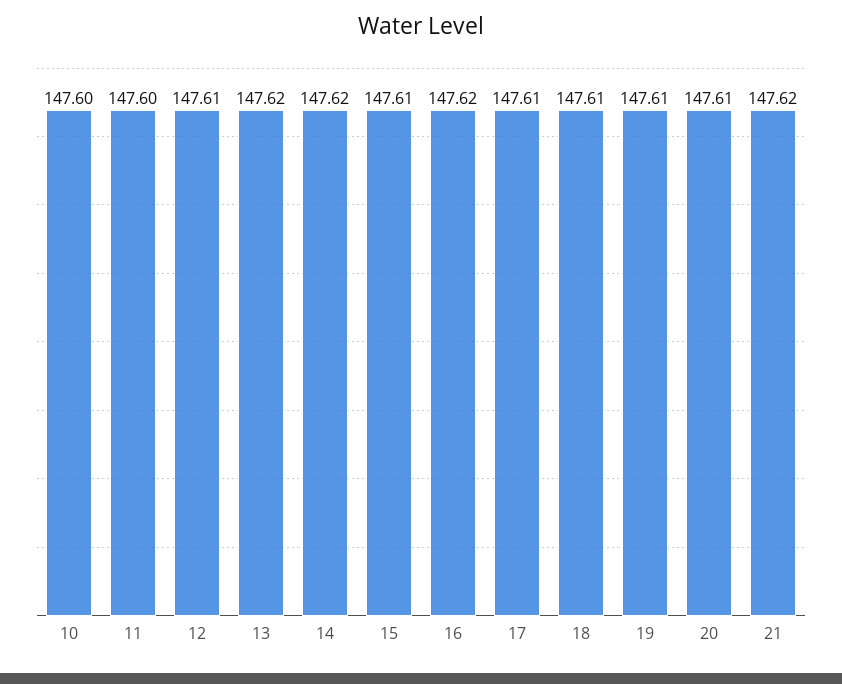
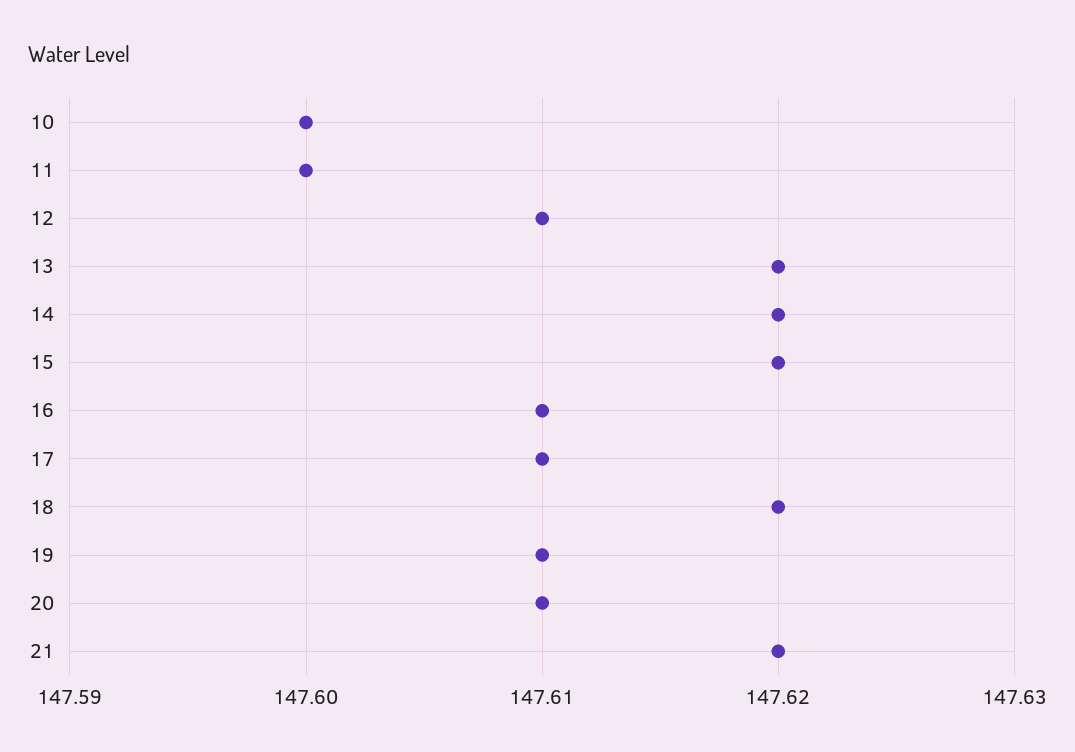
15: 147.61 -> 147.62
16: 147.62 -> 147.61
18: 147.61 -> 147.62

